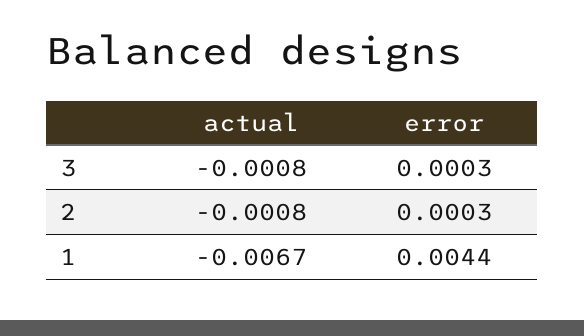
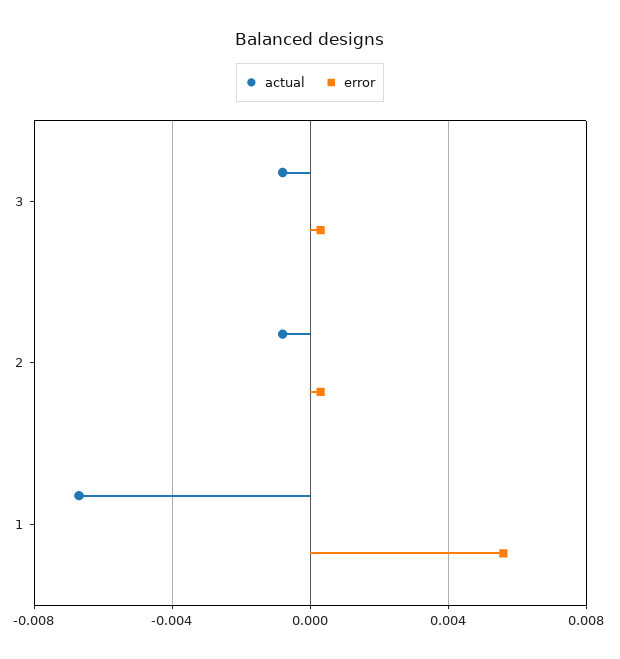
error, 1: 0.0044 -> 0.0055

